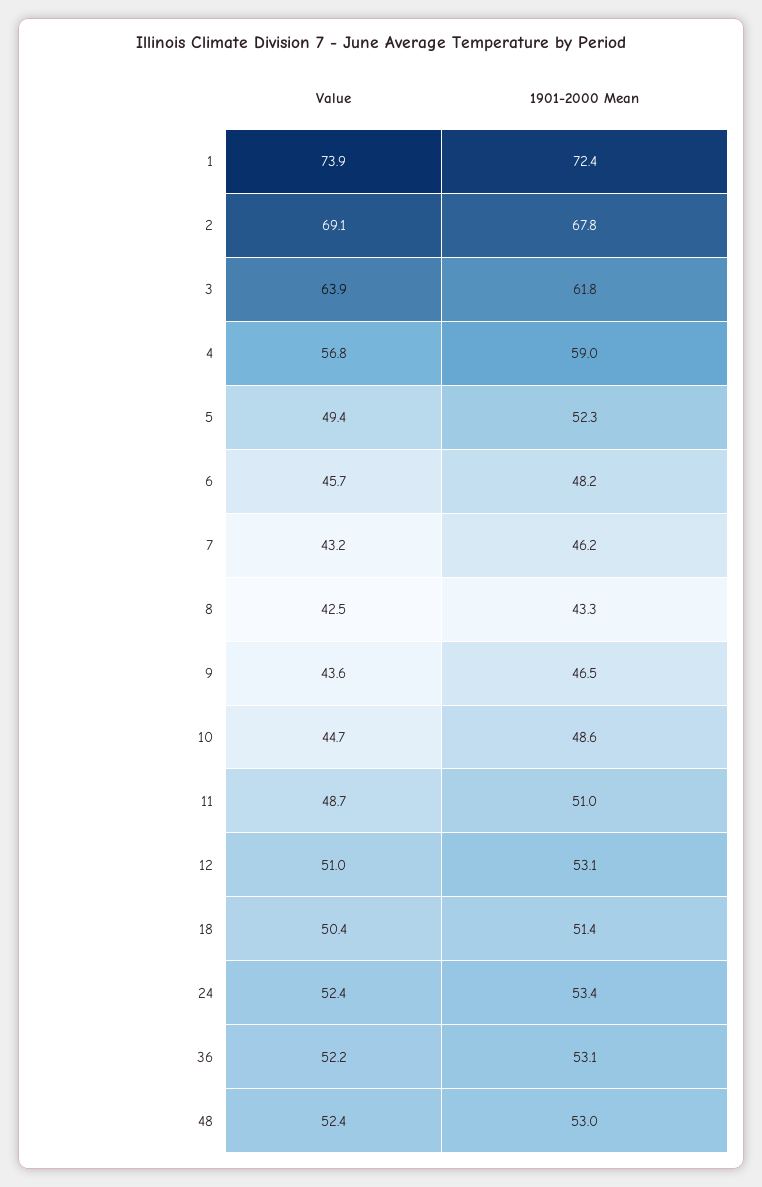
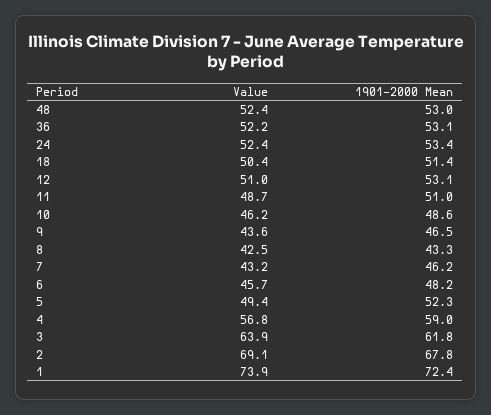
Value, 10: 44.7 -> 46.2

